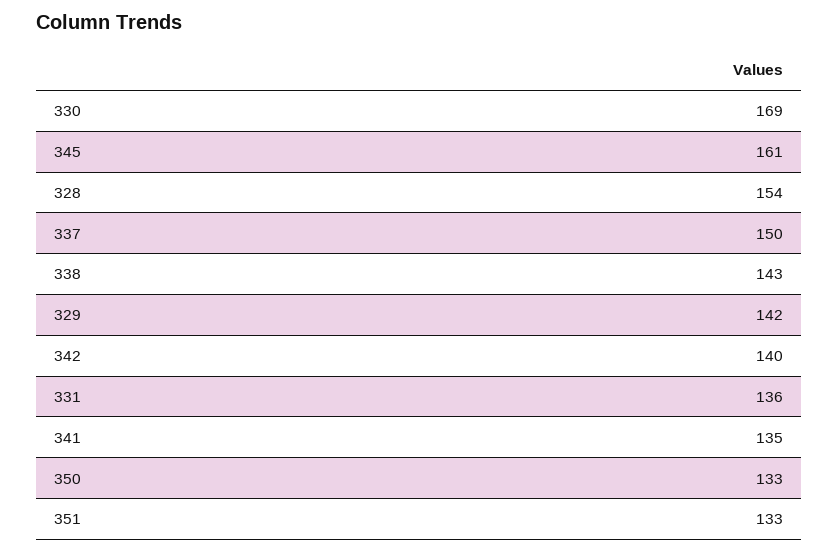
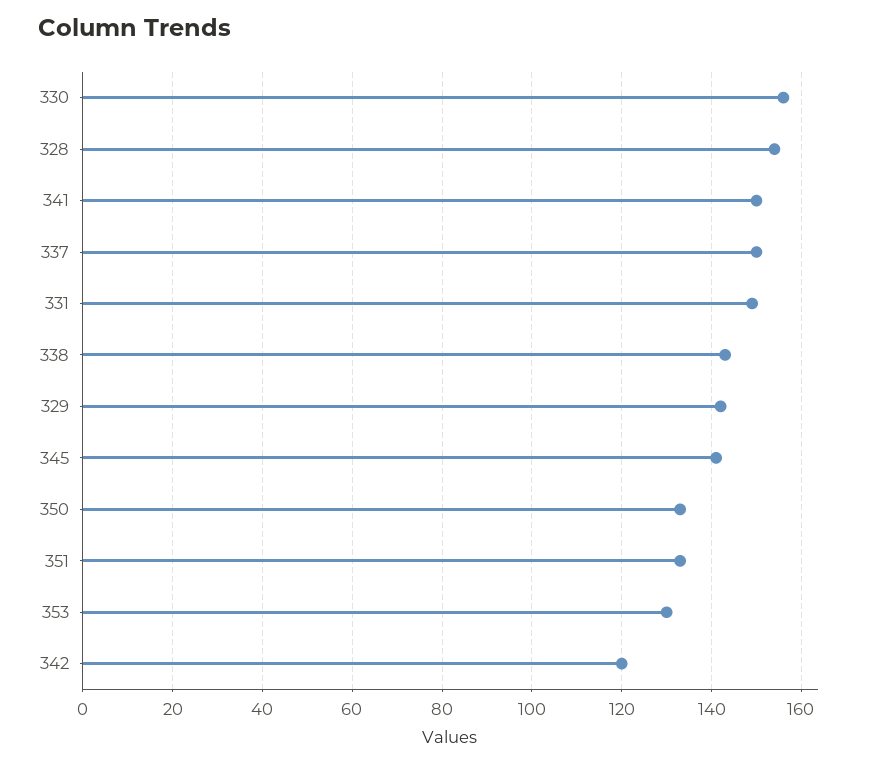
330: 169 -> 155
345: 161 -> 140
342: 140 -> 120
331: 136 -> 150
341: 135 -> 150
353: none -> 130

